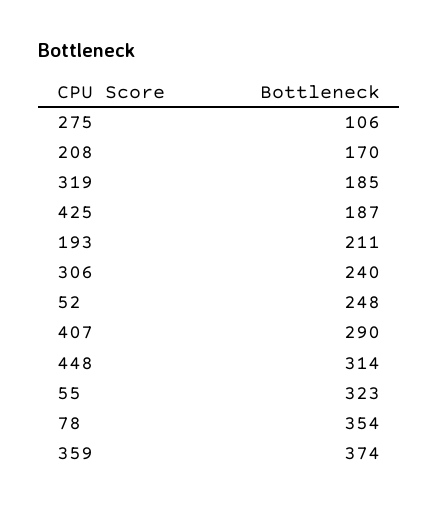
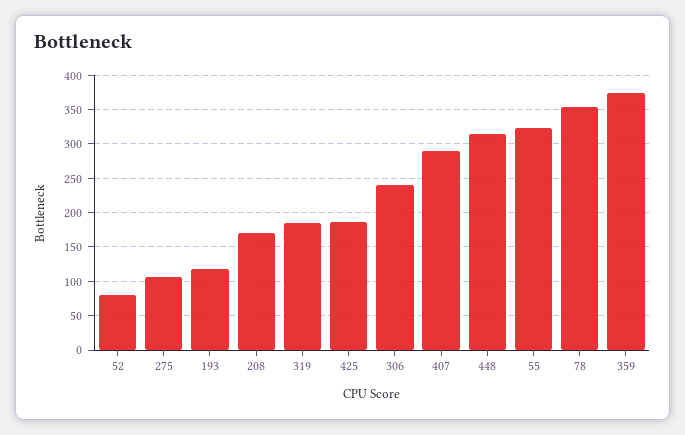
193: 211 -> 120
52: 248 -> 80

